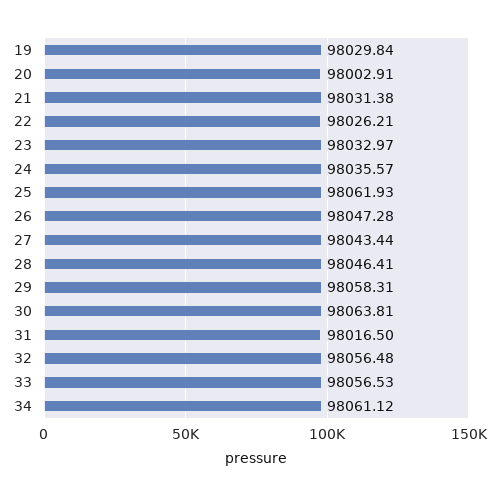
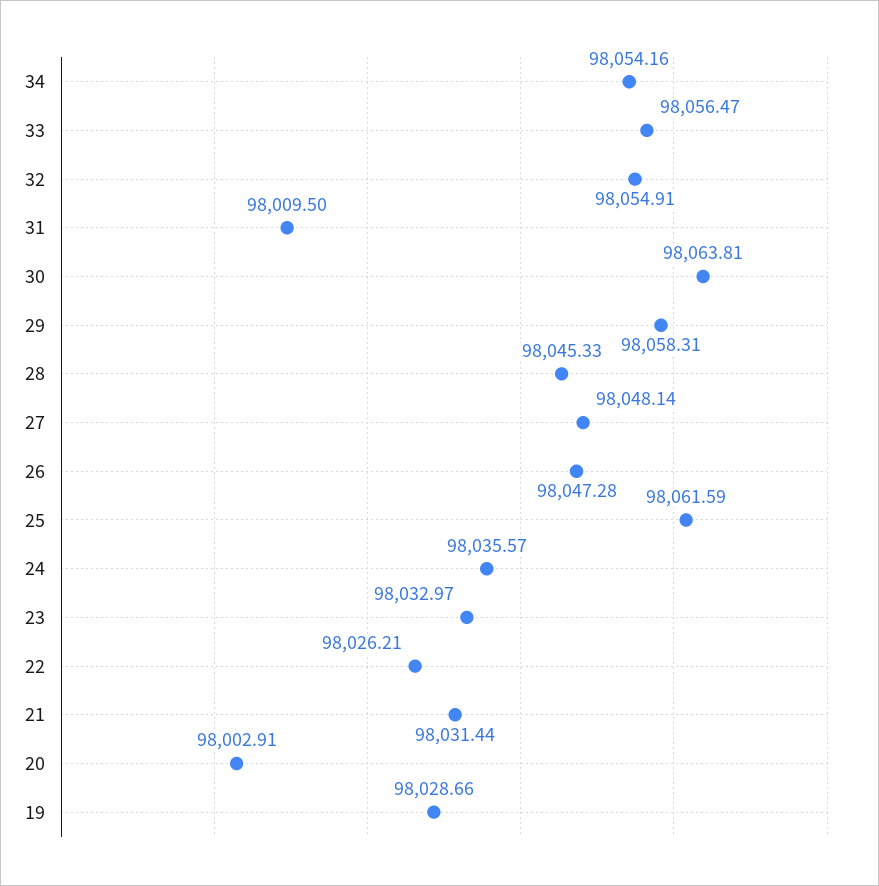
19: 98029.84 -> 98028.66
21: 98031.38 -> 98031.44
25: 98061.93 -> 98061.59
27: 98043.44 -> 98048.14
28: 98046.41 -> 98045.33
31: 98016.5 -> 98009.5
32: 98056.48 -> 98054.91
33: 98056.53 -> 98056.47
34: 98061.12 -> 98054.16

